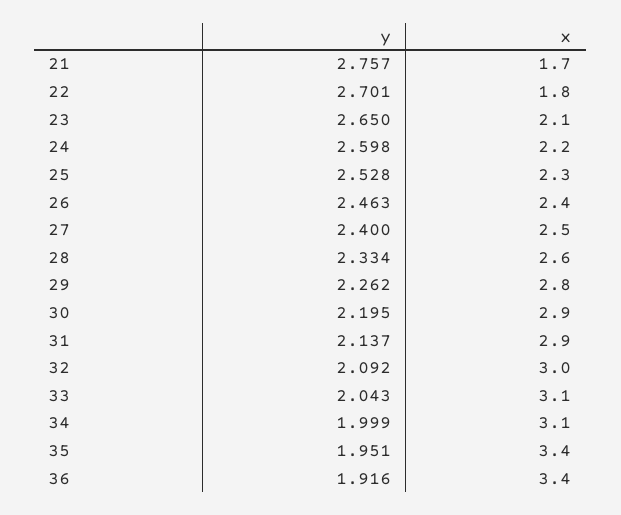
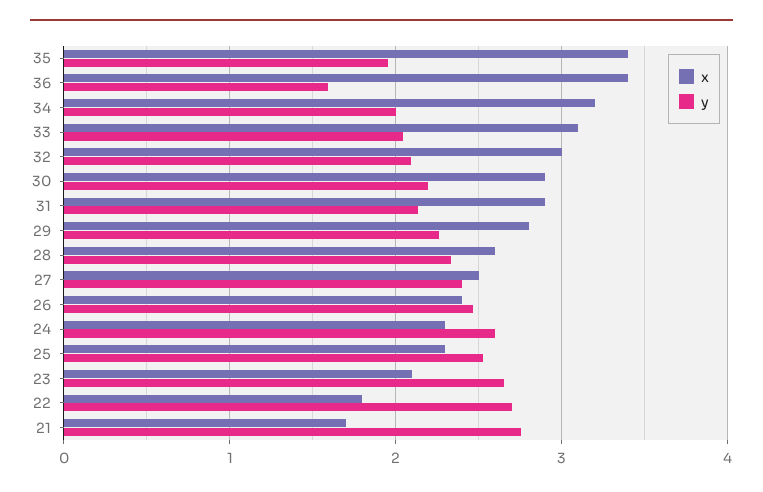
x, 24: 2.2 -> 2.3
x, 34: 3.1 -> 3.2
y, 36: 1.916 -> 1.6

